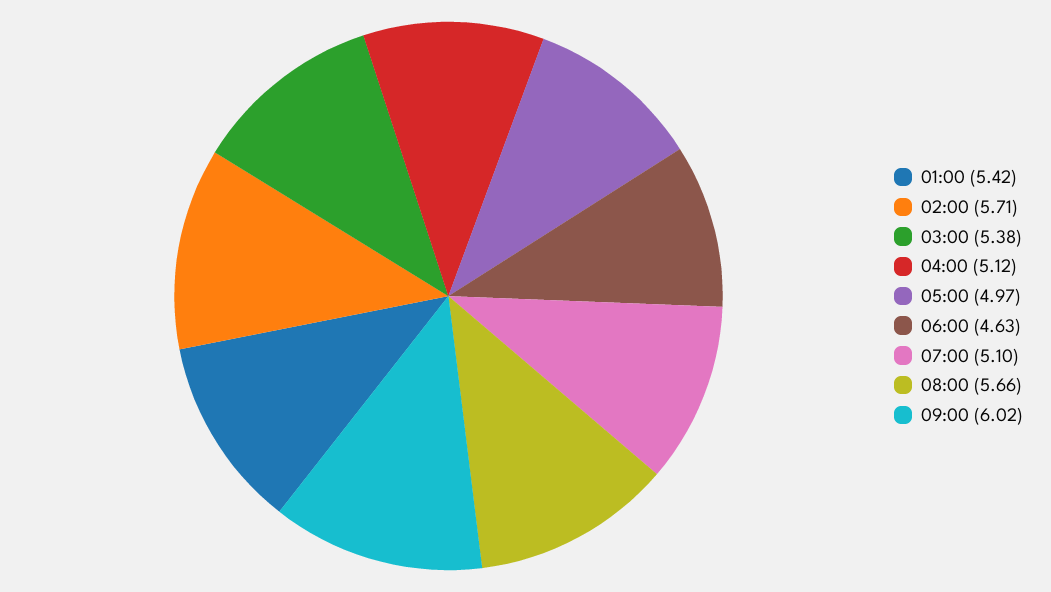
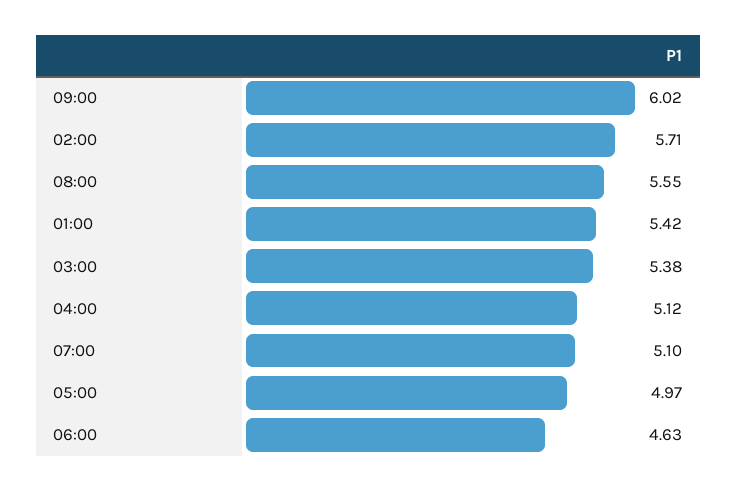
08:00: 5.66 -> 5.55

